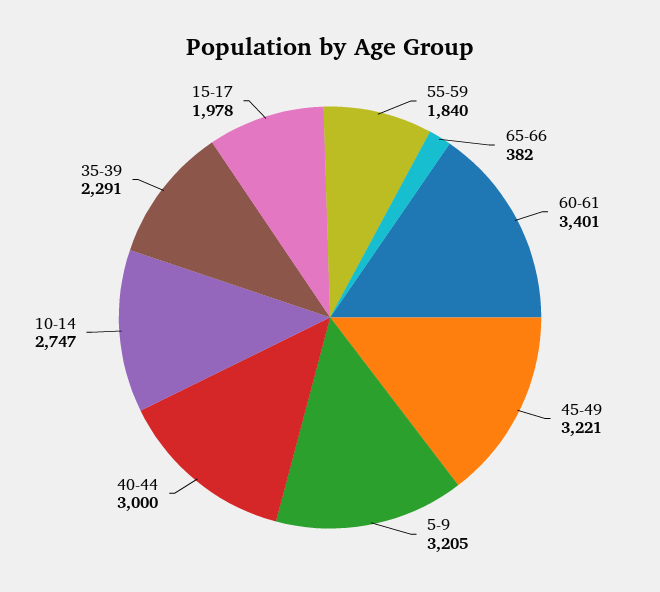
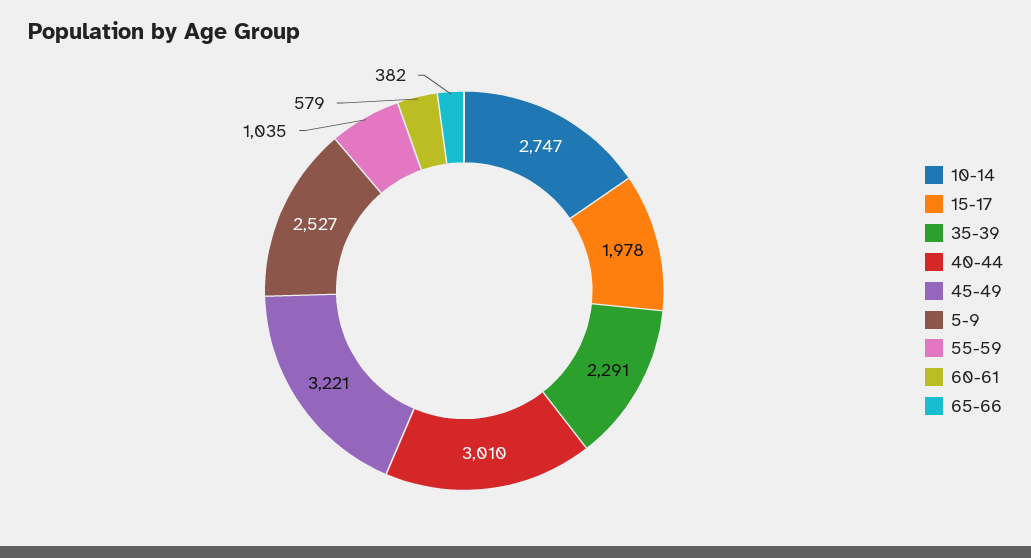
55-59: 1840 -> 1035
60-61: 3401 -> 579
5-9: 3205 -> 2527
40-44: 3000 -> 3010

